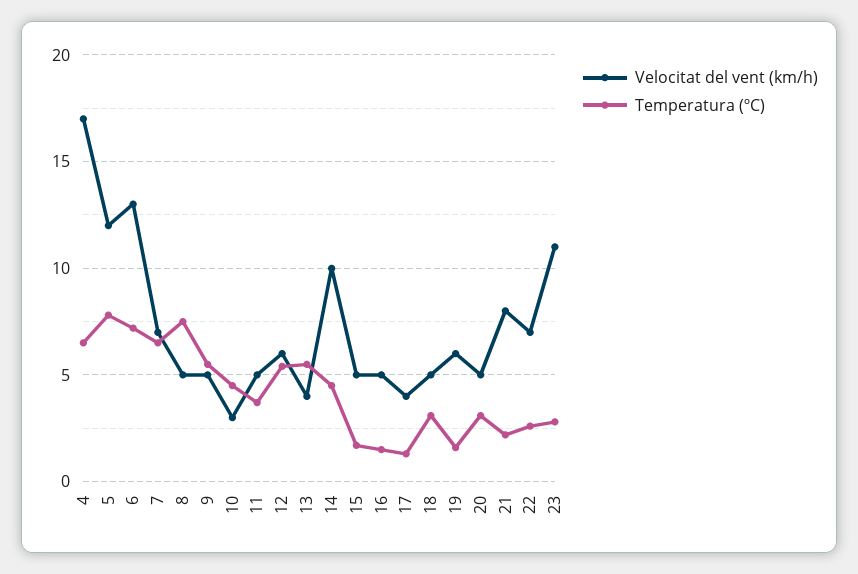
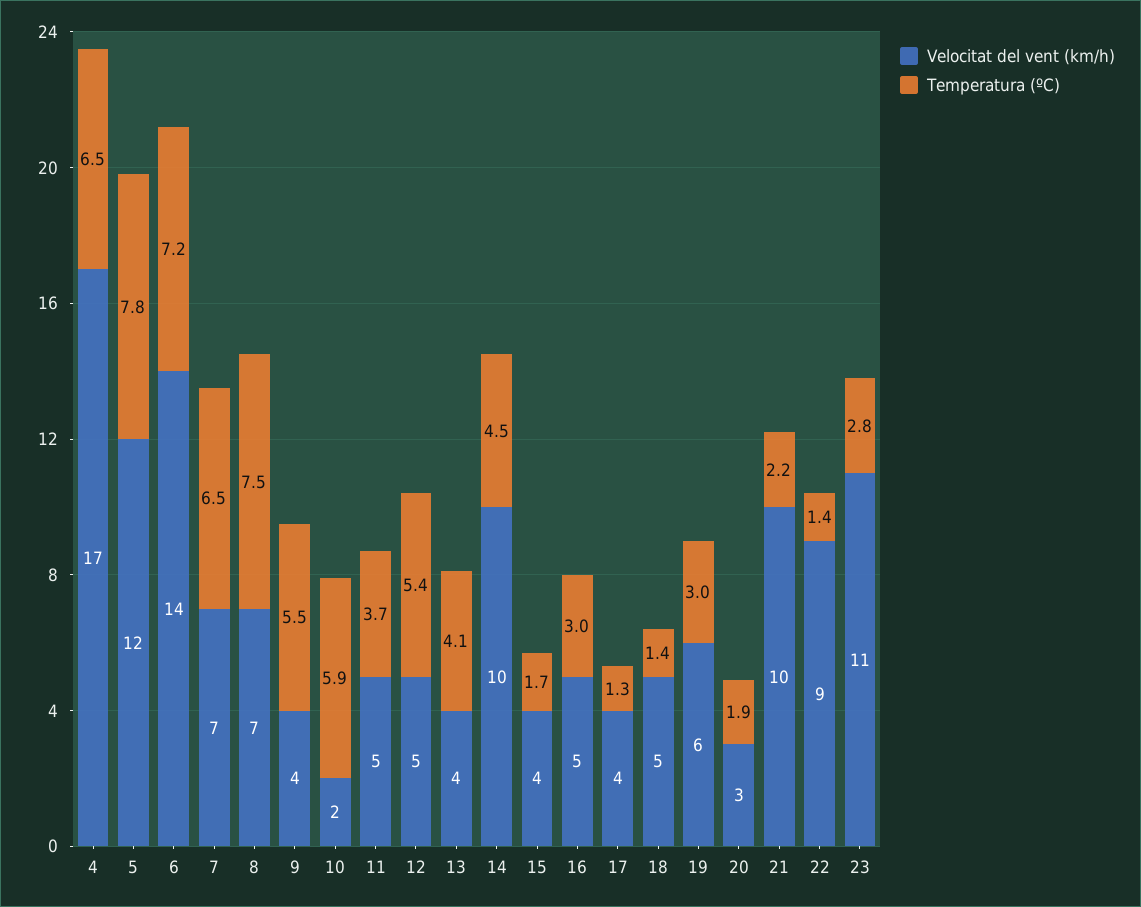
Velocitat del vent (km/h), 6: 13 -> 14
Velocitat del vent (km/h), 8: 5 -> 7
Velocitat del vent (km/h), 9: 5 -> 4
Velocitat del vent (km/h), 10: 3 -> 2
Temperatura (ºC), 10: 4.5 -> 5.9
Velocitat del vent (km/h), 12: 6 -> 5
Temperatura (ºC), 13: 5.5 -> 4.1
Velocitat del vent (km/h), 15: 5 -> 4
Temperatura (ºC), 16: 1.5 -> 3
Temperatura (ºC), 18: 3 -> 1.4
Temperatura (ºC), 19: 1.5 -> 3
Velocitat del vent (km/h), 20: 5 -> 3
Temperatura (ºC), 20: 3 -> 1.9
Velocitat del vent (km/h), 21: 8 -> 10
Velocitat del vent (km/h), 22: 7 -> 9
Temperatura (ºC), 22: 2.5 -> 1.4

